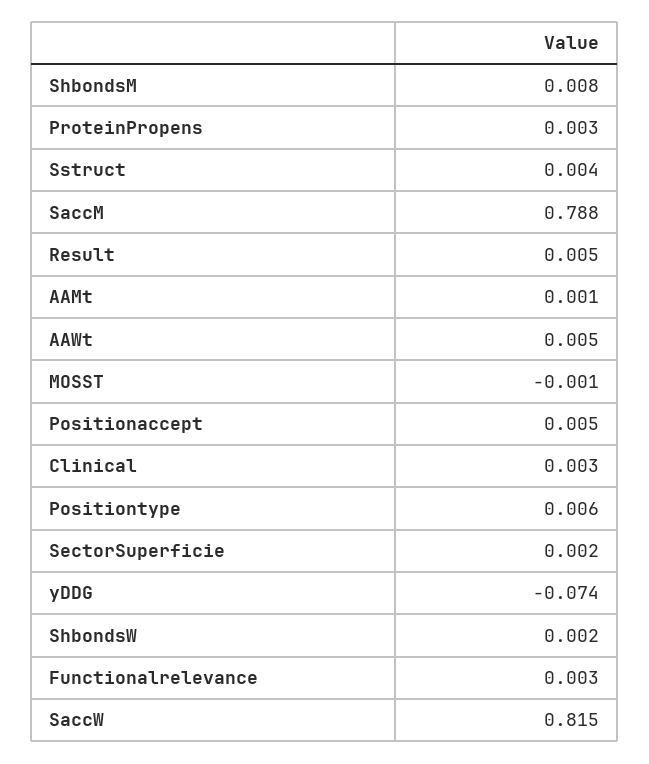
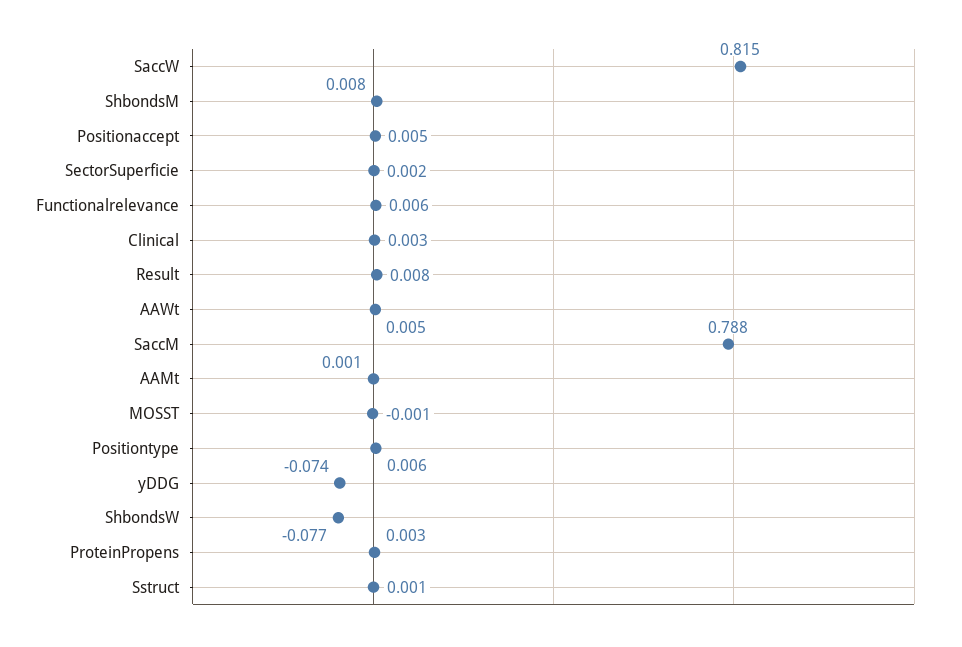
Sstruct: 0.004 -> 0.001
Result: 0.005 -> 0.008
ShbondsW: 0.002 -> -0.077
Functionalrelevance: 0.003 -> 0.006

